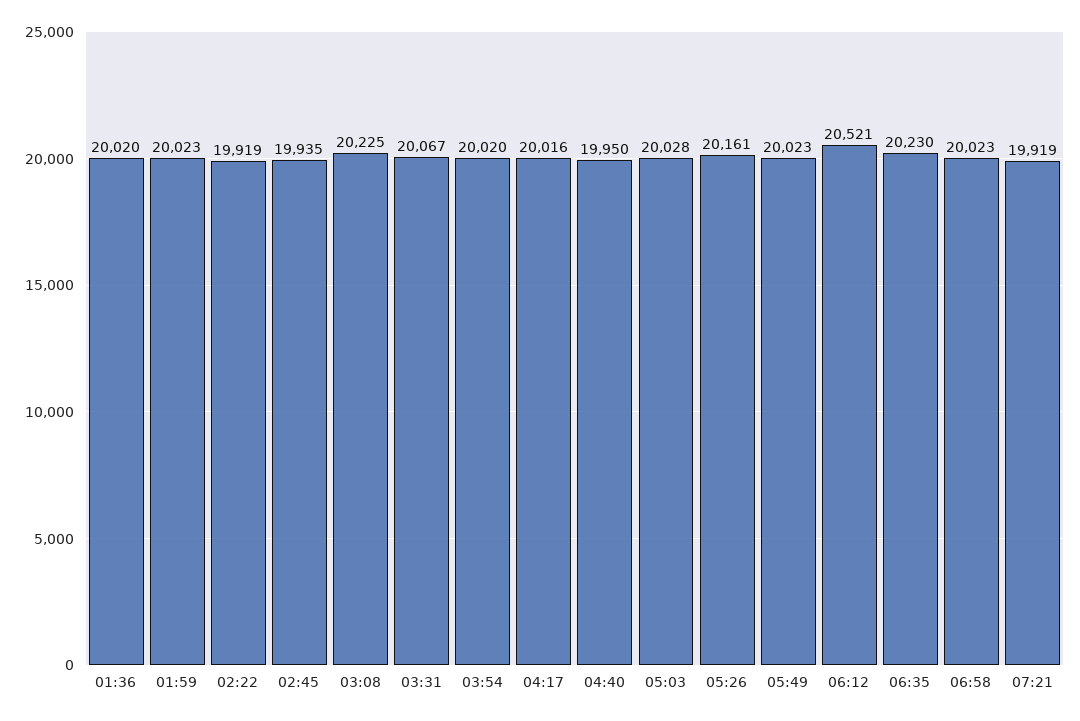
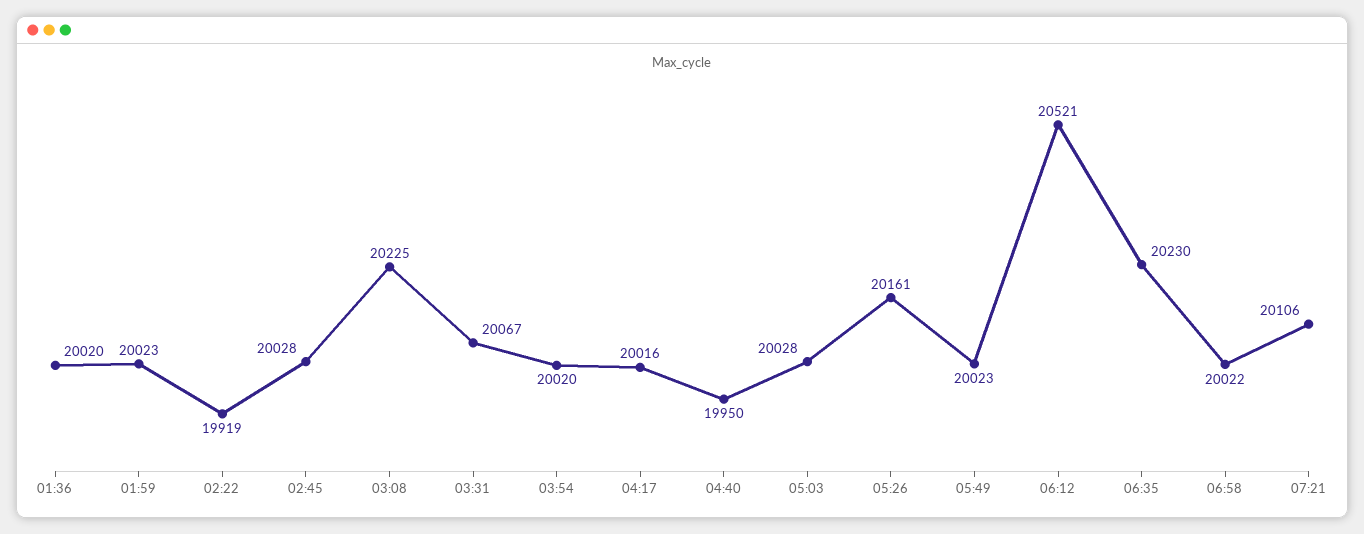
02:45: 19935 -> 20028
06:58: 20023 -> 20022
07:21: 19919 -> 20106

